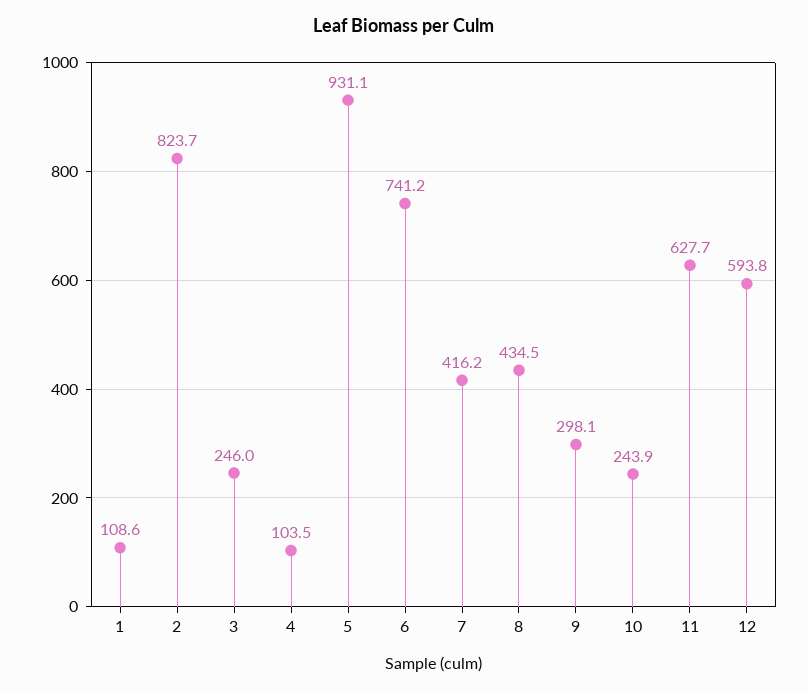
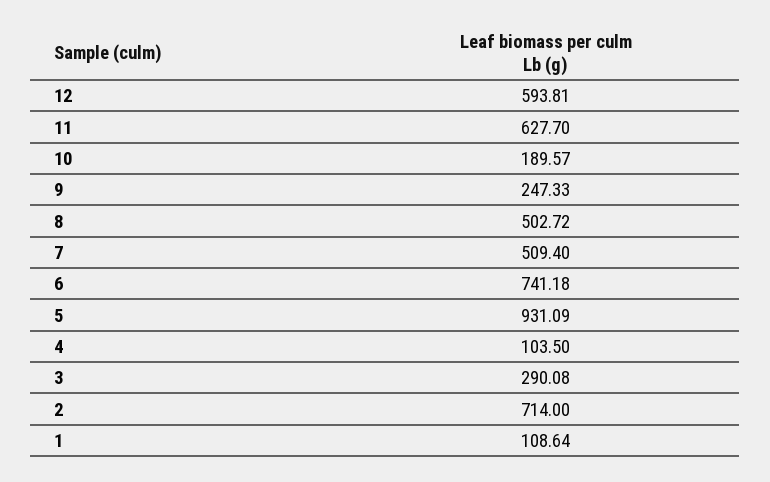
2: 823.7 -> 714
3: 246 -> 290.08
7: 416.2 -> 509.4
8: 434.5 -> 502.72
9: 298.1 -> 247.33
10: 243.9 -> 189.57

